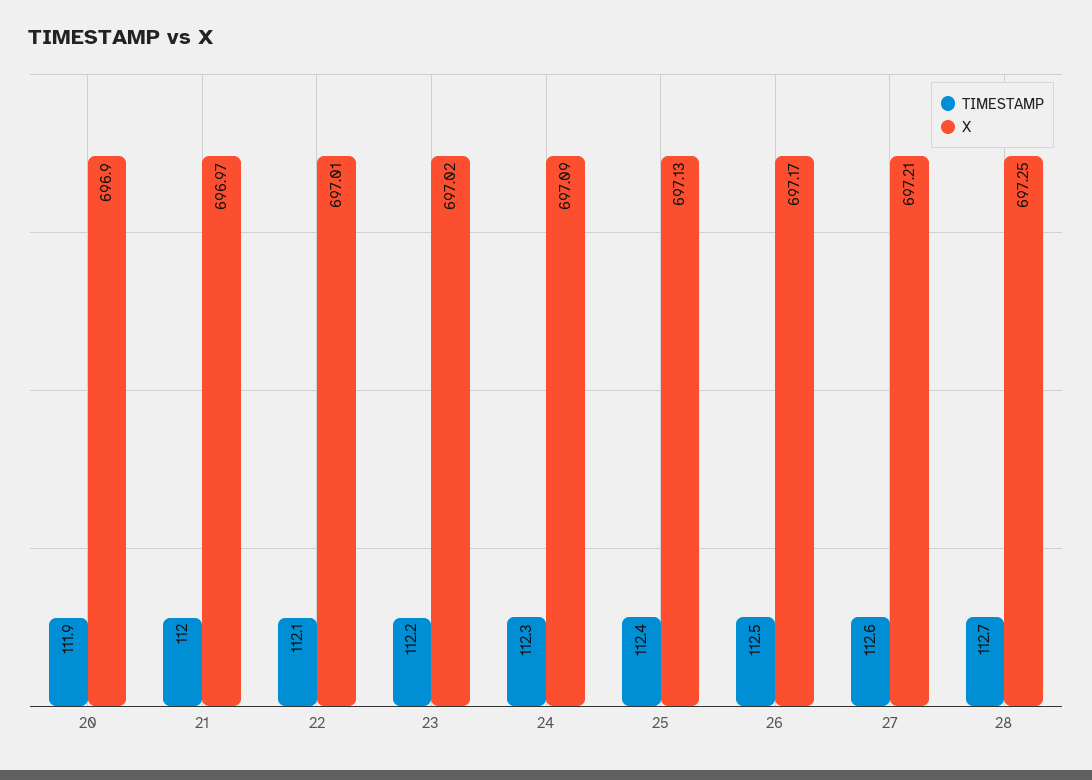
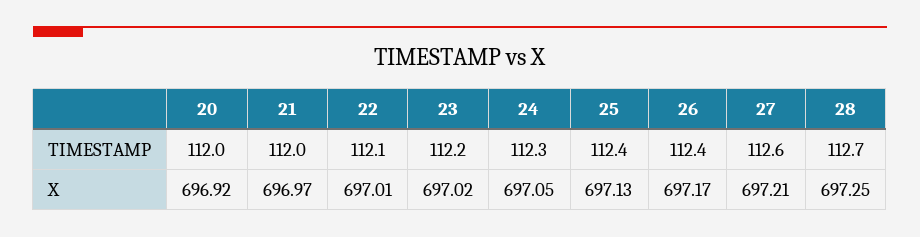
TIMESTAMP, 20: 111.9 -> 112
X, 20: 696.9 -> 696.92
X, 24: 697.09 -> 697.05
TIMESTAMP, 26: 112.5 -> 112.4

